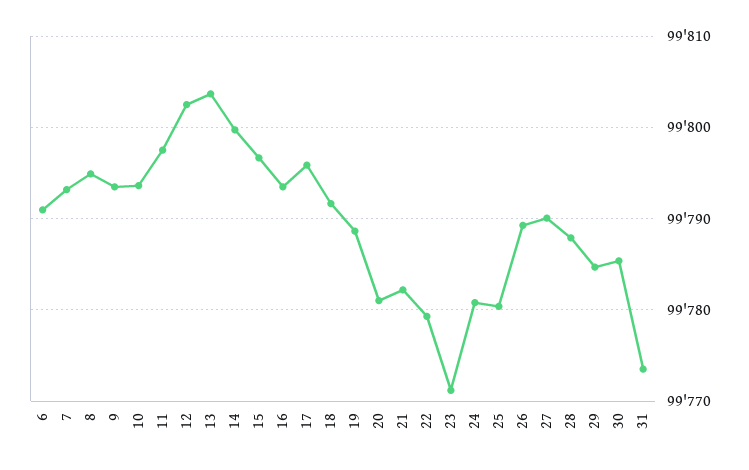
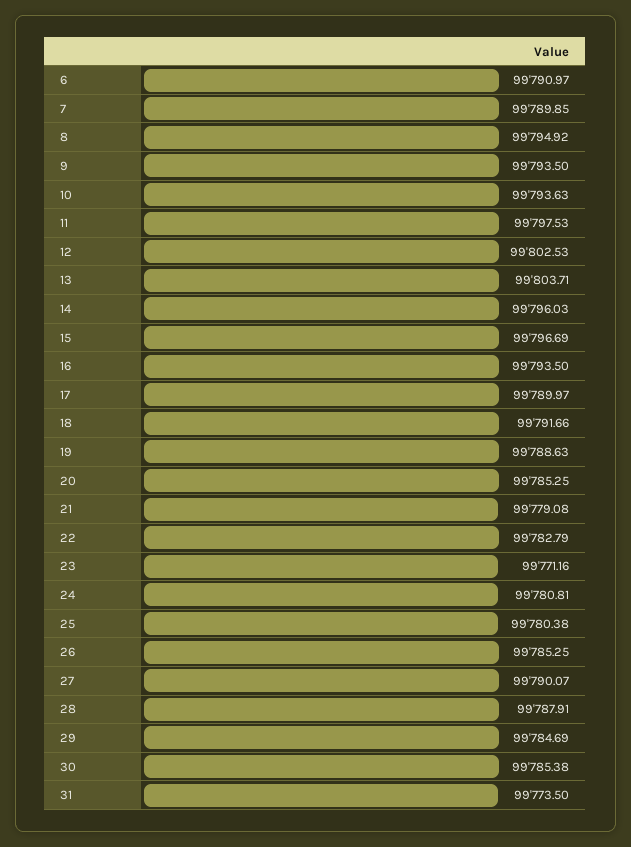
7: 99793 -> 99789.85
14: 99800 -> 99796.03
17: 99796 -> 99789.97
20: 99781 -> 99785.25
21: 99782 -> 99779.08
22: 99779 -> 99782.79
26: 99789 -> 99785.25

